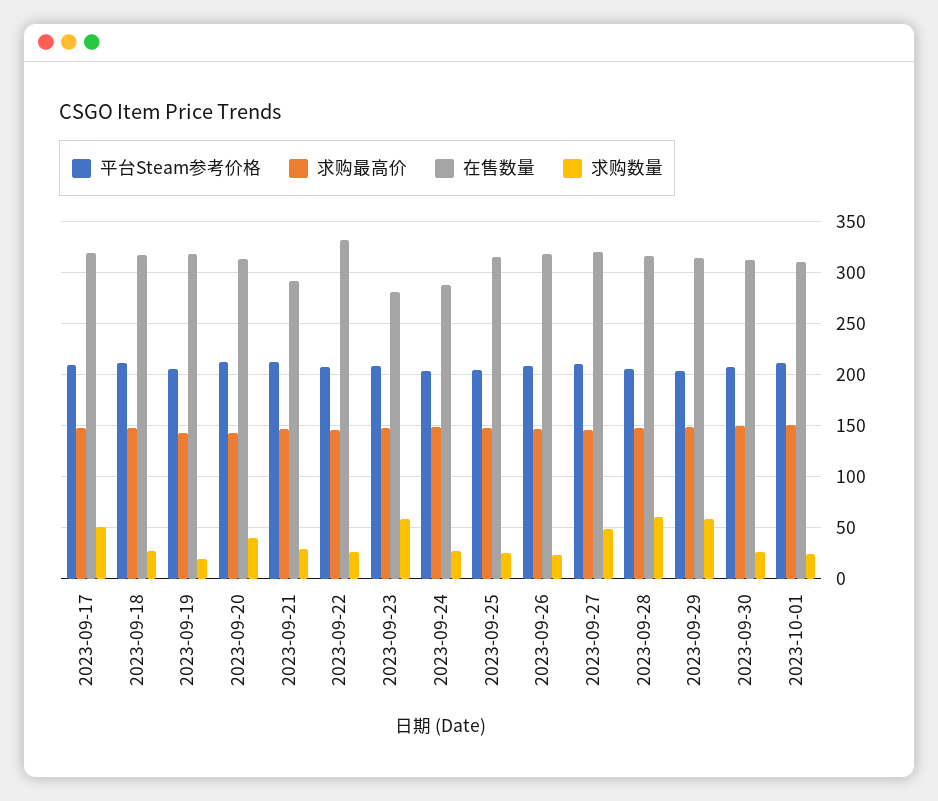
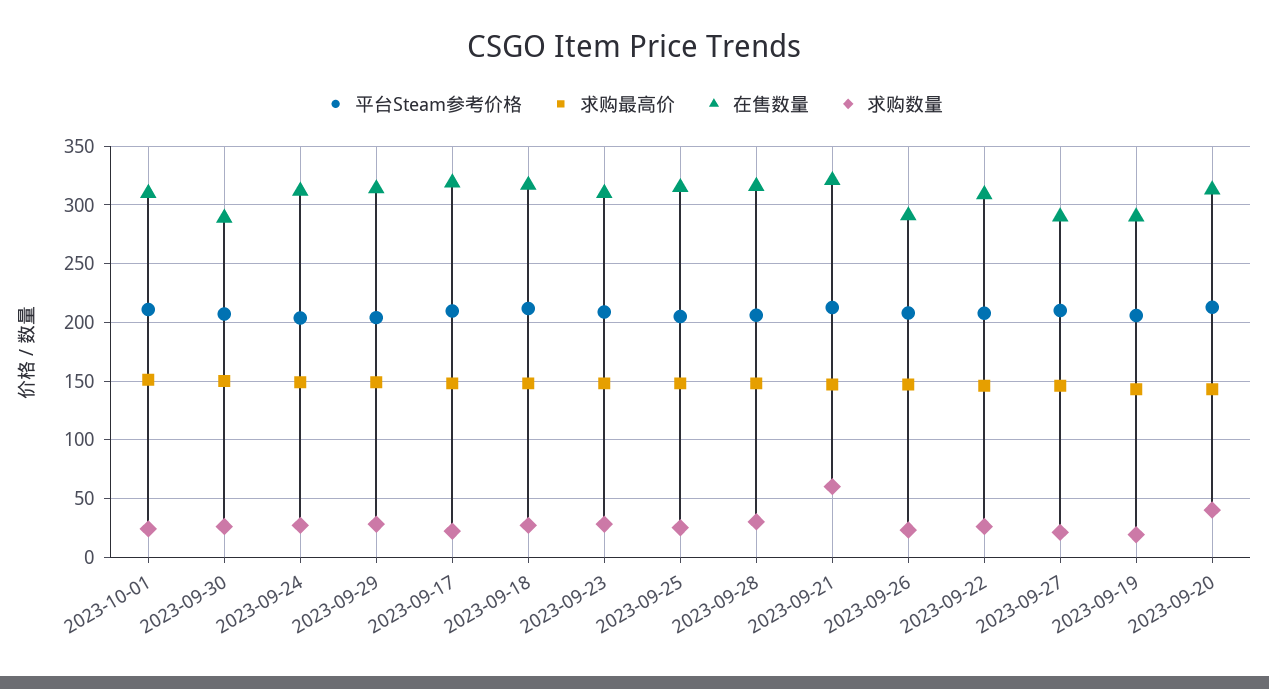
求购数量, 2023-09-17: 50 -> 20
在售数量, 2023-09-19: 320 -> 290
在售数量, 2023-09-21: 290 -> 320
求购数量, 2023-09-21: 30 -> 60
在售数量, 2023-09-22: 330 -> 310
在售数量, 2023-09-23: 280 -> 310
求购数量, 2023-09-23: 60 -> 30
在售数量, 2023-09-24: 290 -> 310
在售数量, 2023-09-26: 320 -> 290
在售数量, 2023-09-27: 320 -> 290
求购数量, 2023-09-27: 50 -> 20
求购数量, 2023-09-28: 60 -> 30
求购数量, 2023-09-29: 60 -> 30
在售数量, 2023-09-30: 310 -> 290

